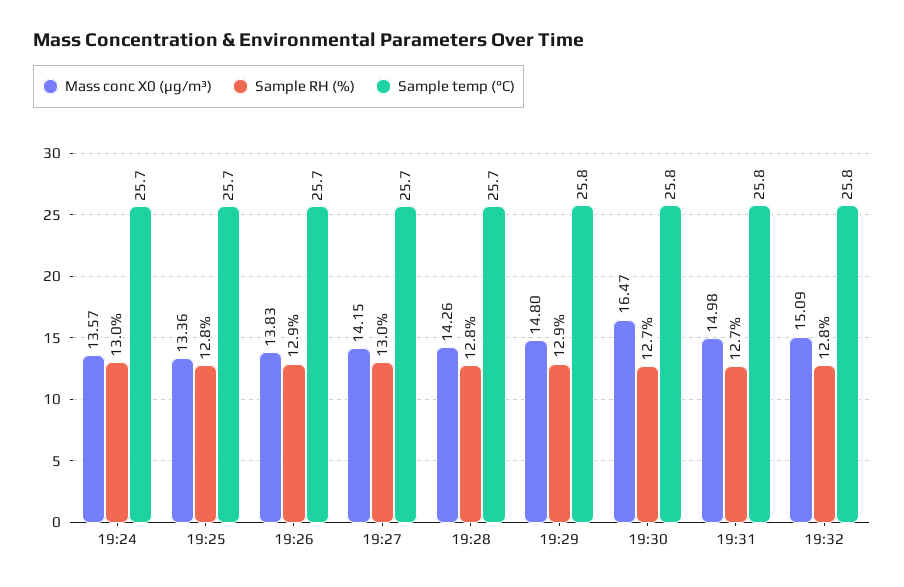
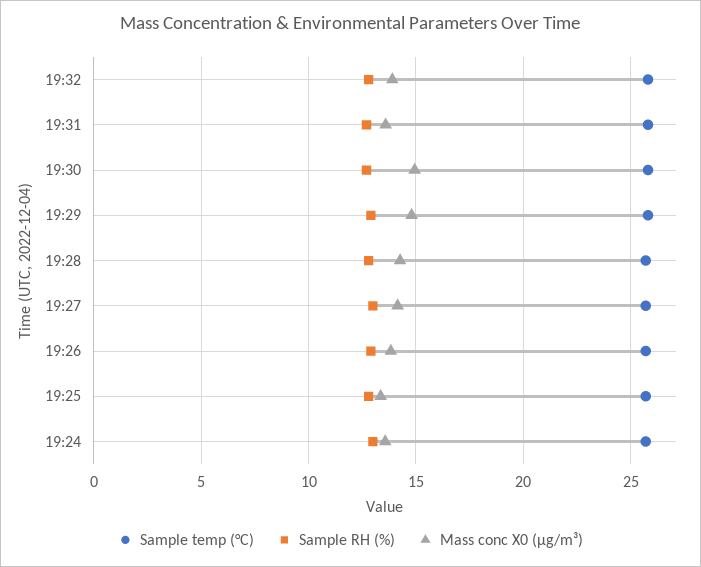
Mass conc X0 (μg/m³), 19:30: 16.47 -> 15
Mass conc X0 (μg/m³), 19:31: 14.98 -> 13.5
Mass conc X0 (μg/m³), 19:32: 15.09 -> 14

